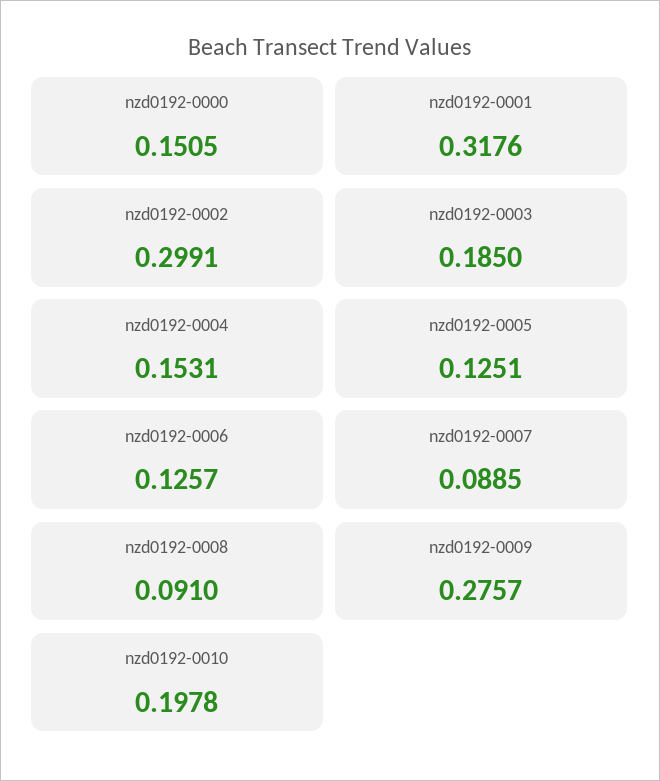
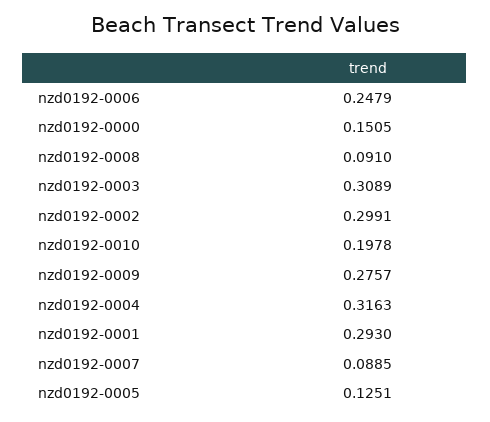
nzd0192-0001: 0.3176 -> 0.293
nzd0192-0003: 0.185 -> 0.3089
nzd0192-0004: 0.1531 -> 0.3163
nzd0192-0006: 0.1257 -> 0.2479

